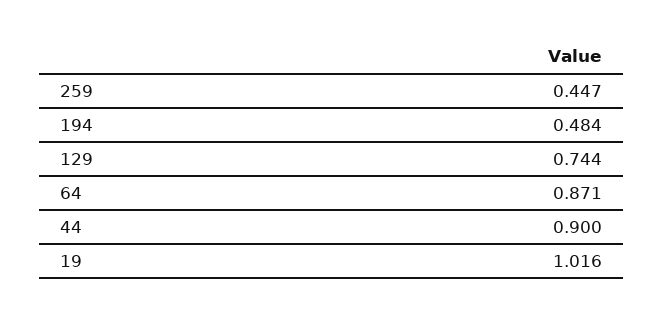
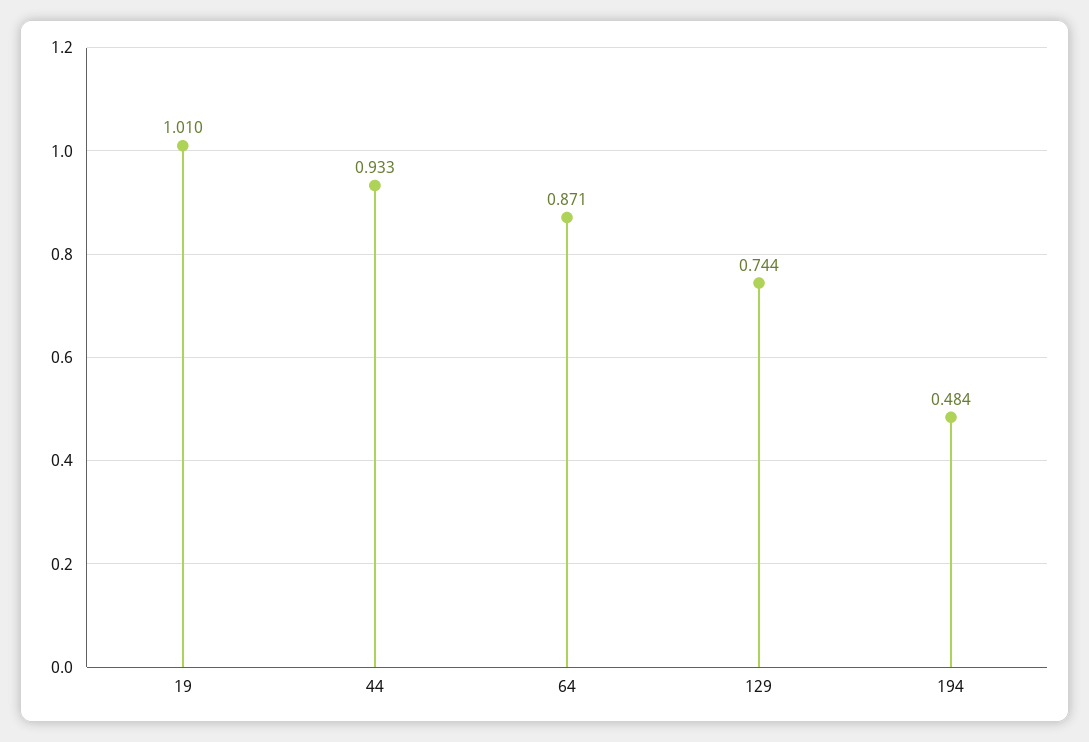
259: 0.447 -> none
44: 0.9 -> 0.933
19: 1.016 -> 1.01

